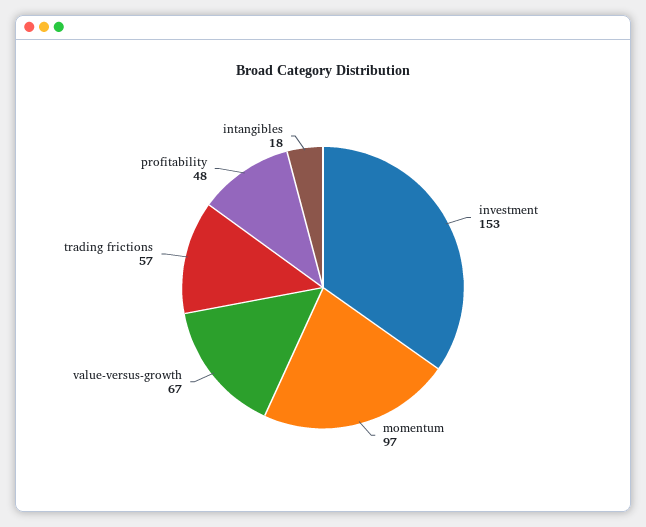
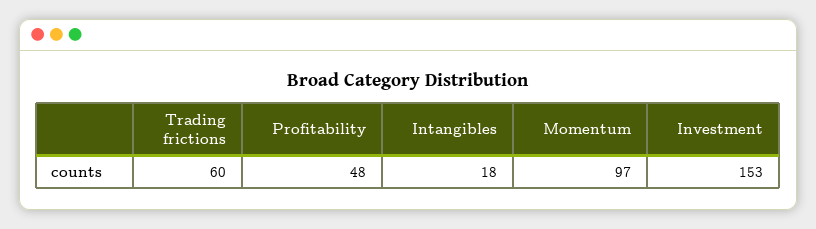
value-versus-growth: 67 -> none
trading frictions: 57 -> 60

